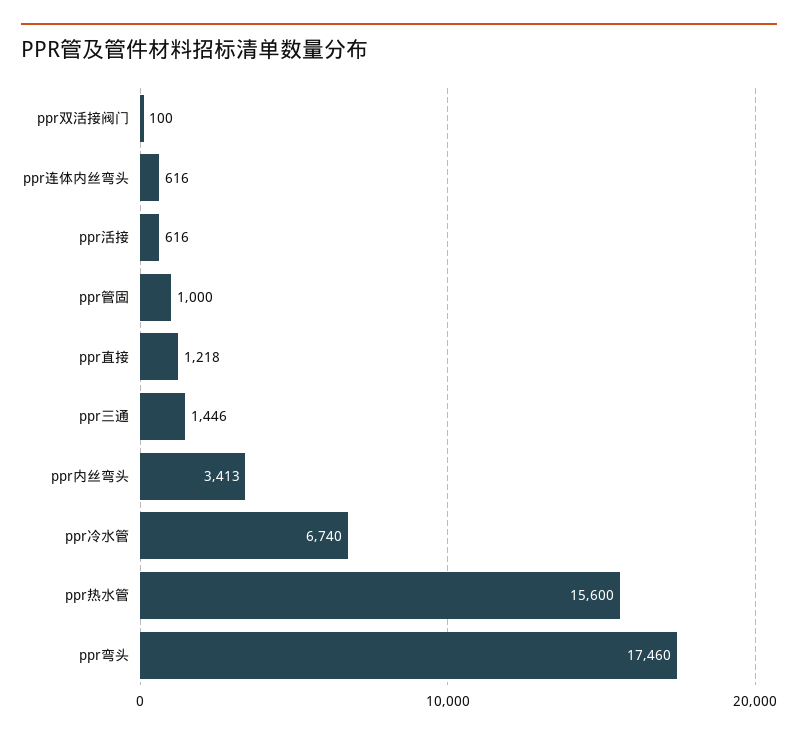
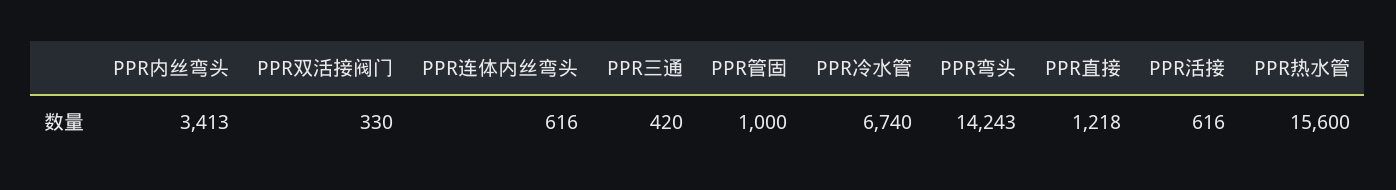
ppr双活接阀门: 100 -> 330
ppr三通: 1446 -> 420
ppr弯头: 17460 -> 14243

